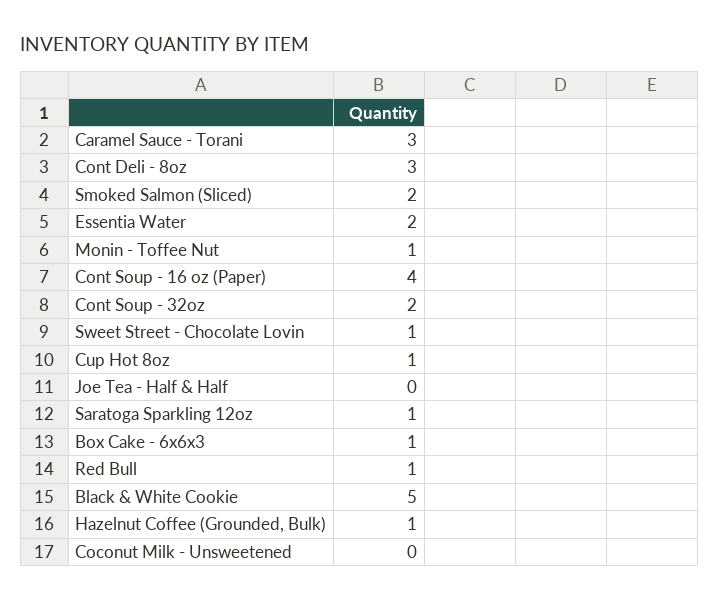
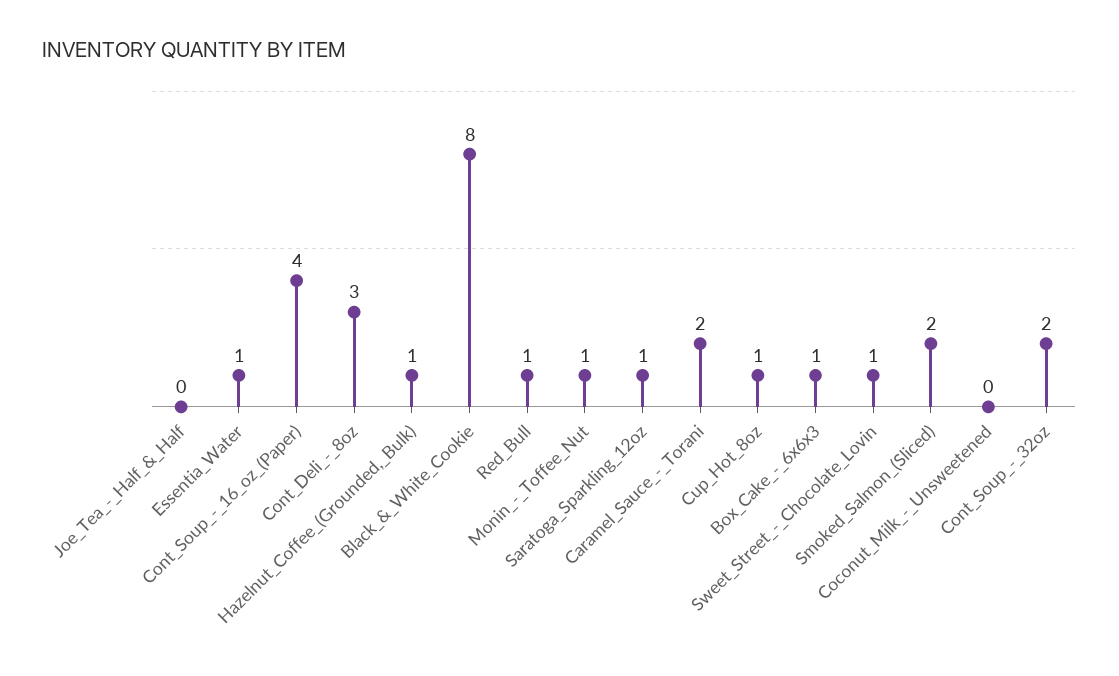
Caramel Sauce - Torani: 3 -> 2
Essentia Water: 2 -> 1
Black & White Cookie: 5 -> 8

